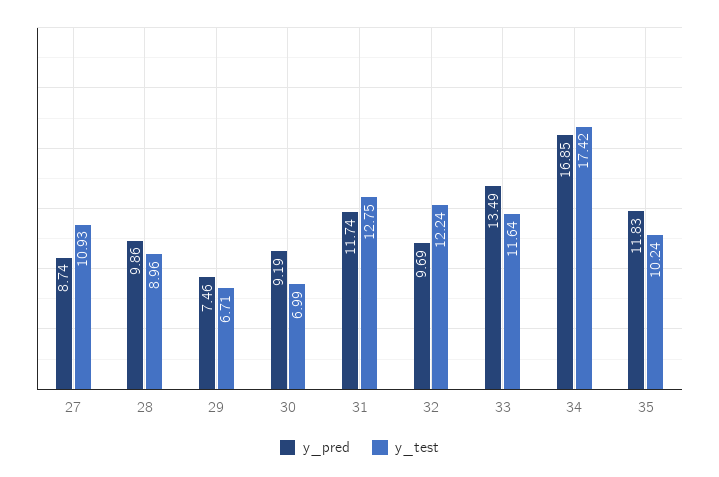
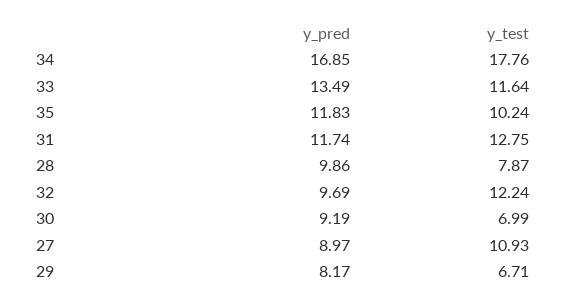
y_pred, 27: 8.74 -> 8.97
y_test, 28: 8.96 -> 7.87
y_pred, 29: 7.46 -> 8.17
y_test, 34: 17.42 -> 17.76

